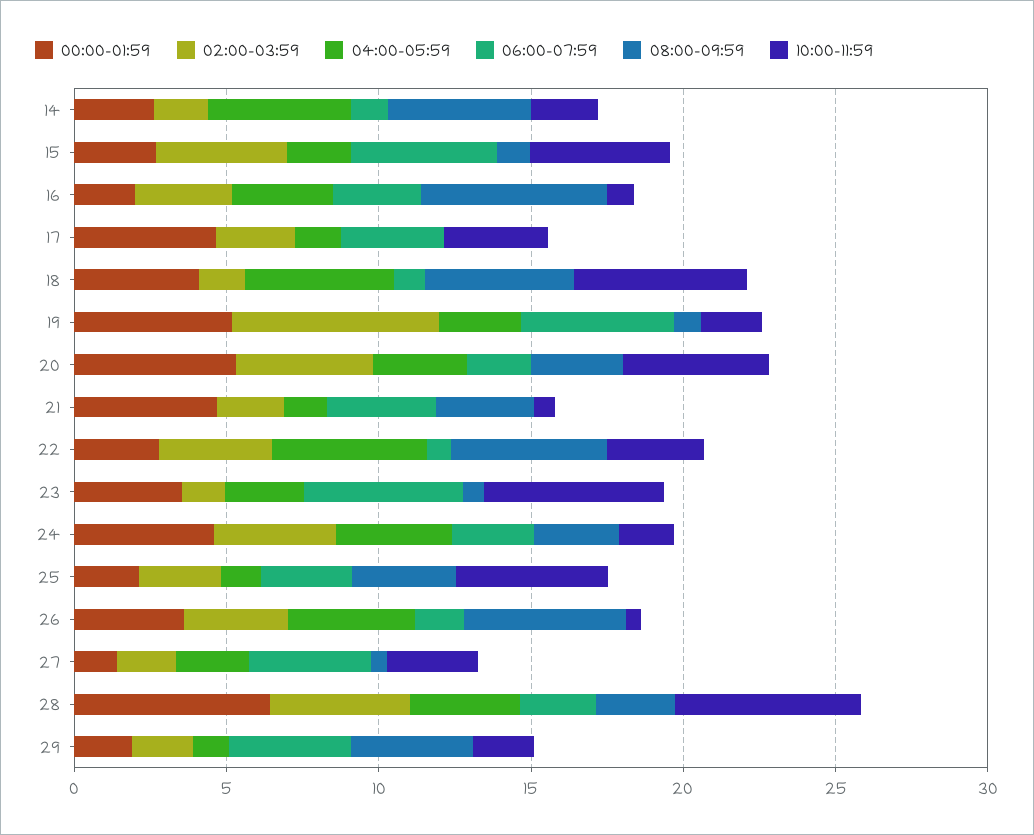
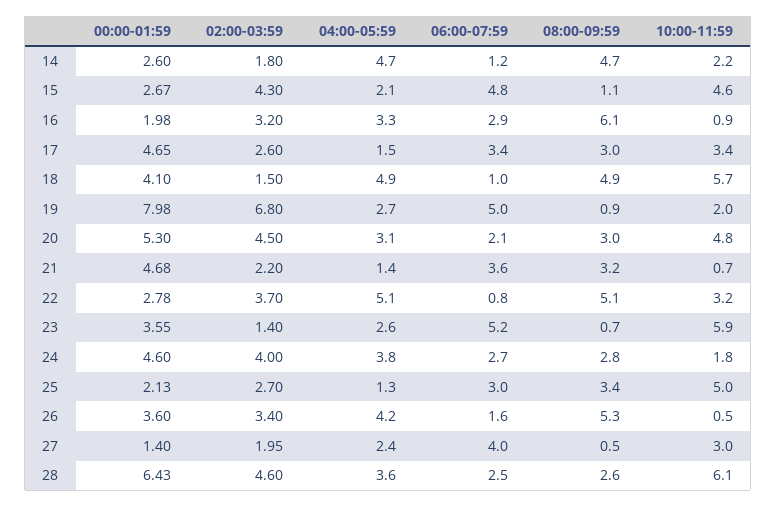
08:00-09:59, 17: 0 -> 3
00:00-01:59, 19: 5 -> 7.98
00:00-01:59, 29: 2 -> none
02:00-03:59, 29: 2 -> none
04:00-05:59, 29: 1 -> none
06:00-07:59, 29: 4 -> none
08:00-09:59, 29: 4 -> none
10:00-11:59, 29: 2 -> none

